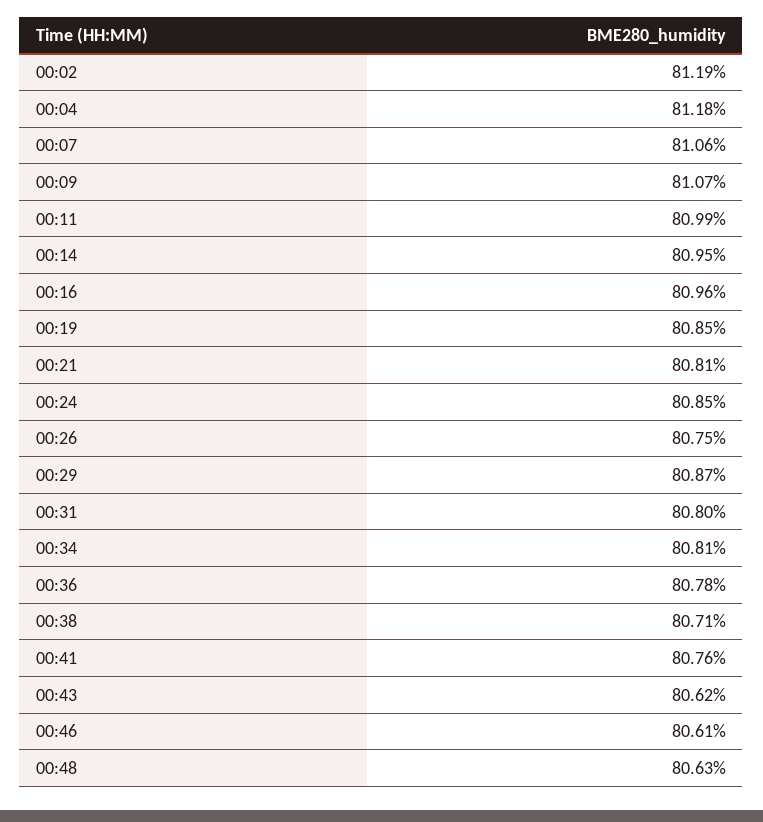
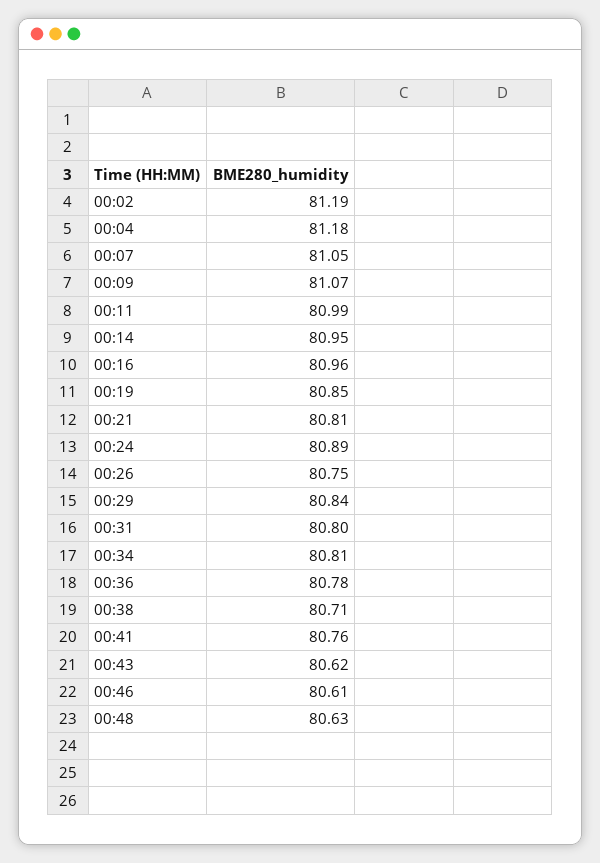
00:07: 81.06 -> 81.05
00:24: 80.85 -> 80.89
00:29: 80.87 -> 80.84

